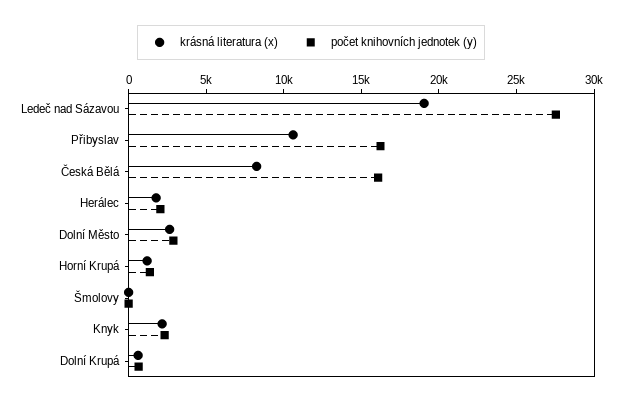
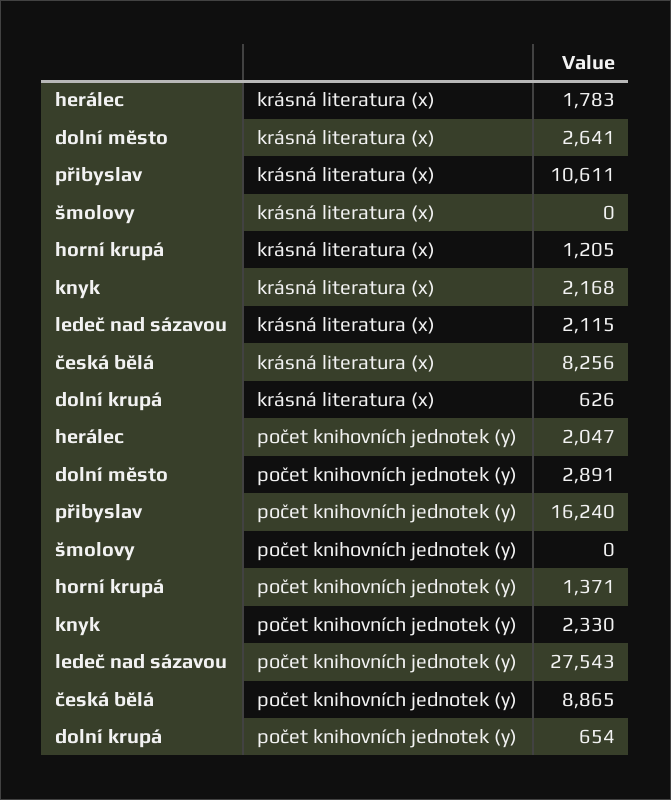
krásná literatura (x), Ledeč nad Sázavou: 19000 -> 2115
počet knihovních jednotek (y), Česká Bělá: 16000 -> 8865

